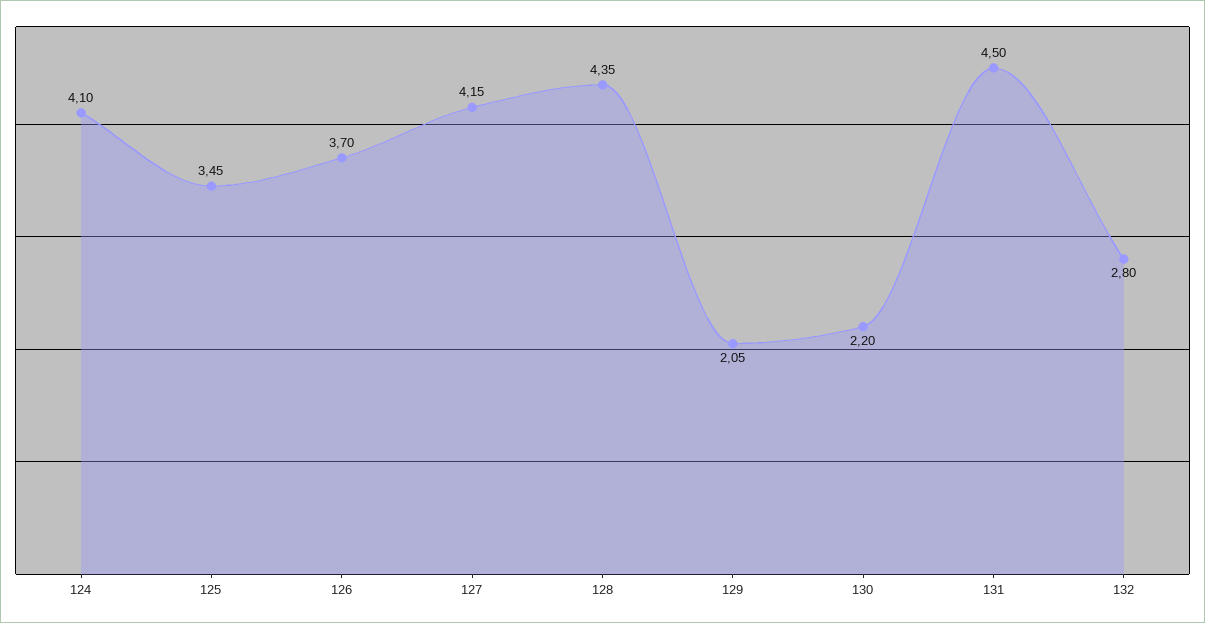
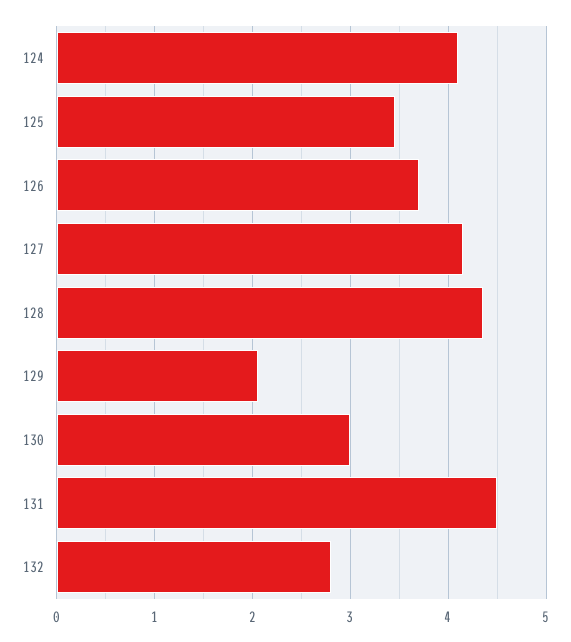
130: 2.2 -> 3

